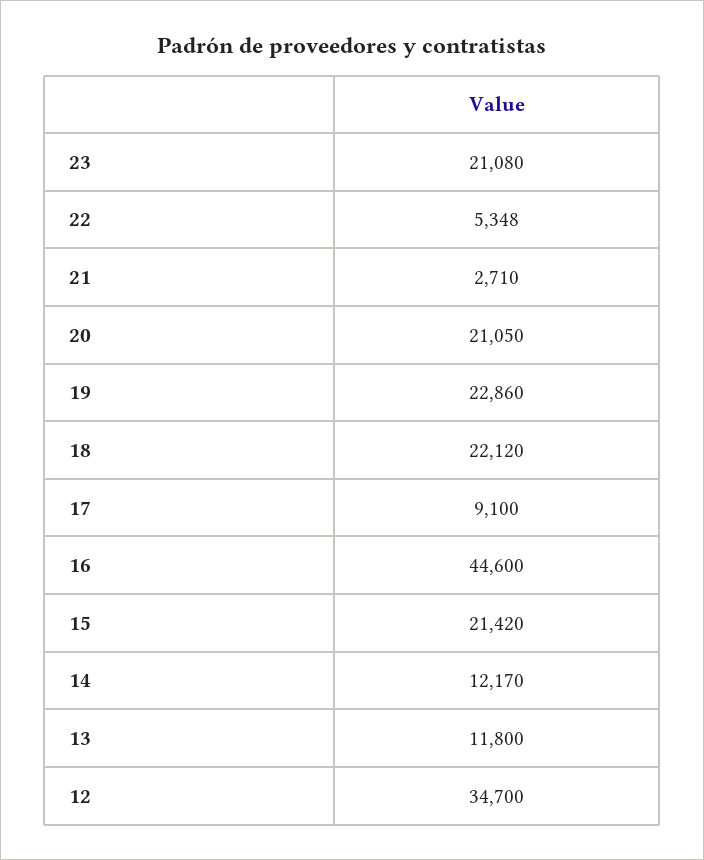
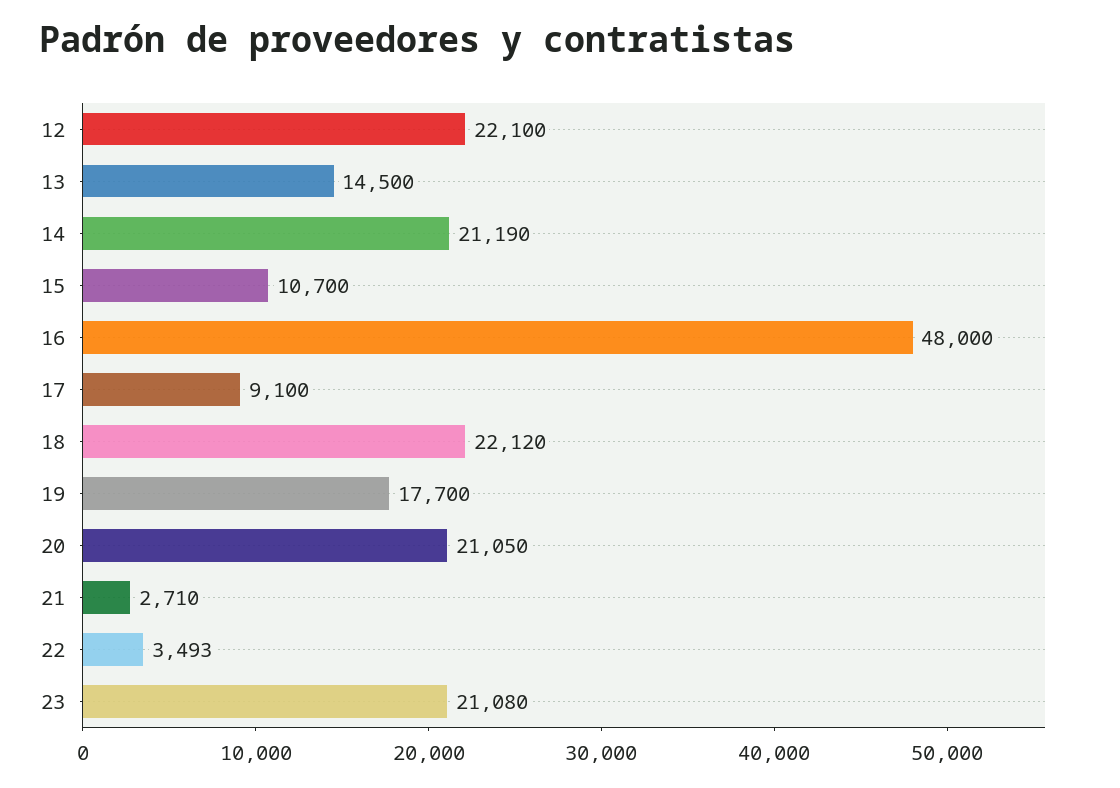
22: 5348 -> 3493
19: 22860 -> 17700
16: 44600 -> 48000
15: 21420 -> 10700
14: 12170 -> 21190
13: 11800 -> 14500
12: 34700 -> 22100

